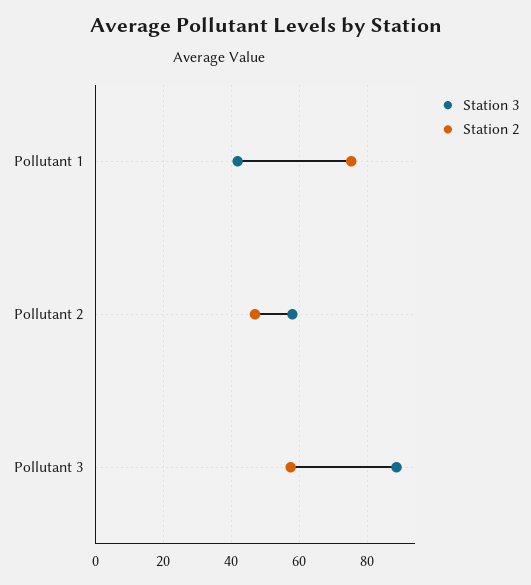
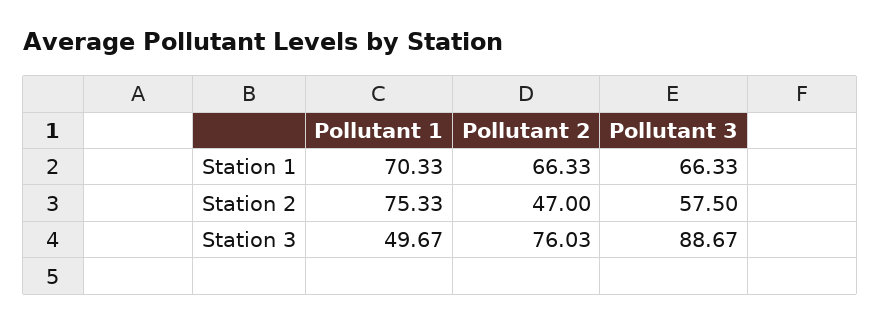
Station 3, Pollutant 1: 42 -> 49.67
Station 3, Pollutant 2: 58 -> 76.03
Station 1, Pollutant 1: none -> 70.33
Station 1, Pollutant 2: none -> 66.33
Station 1, Pollutant 3: none -> 66.33

